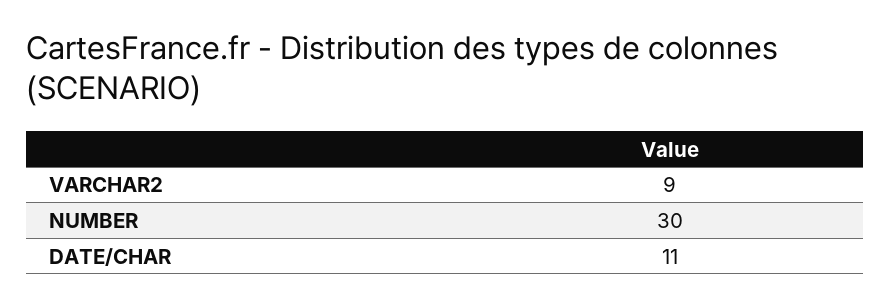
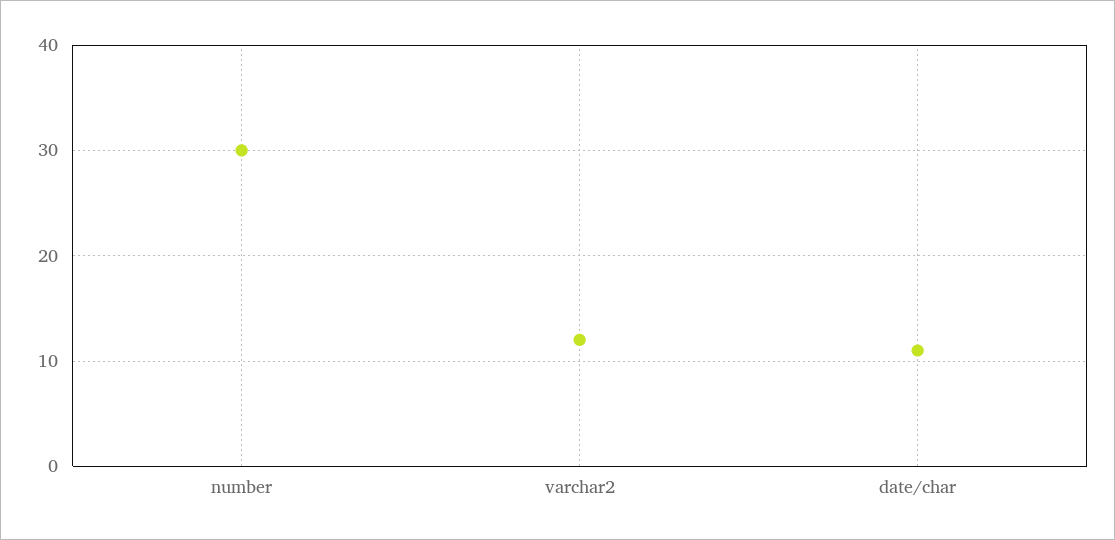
VARCHAR2: 9 -> 12

